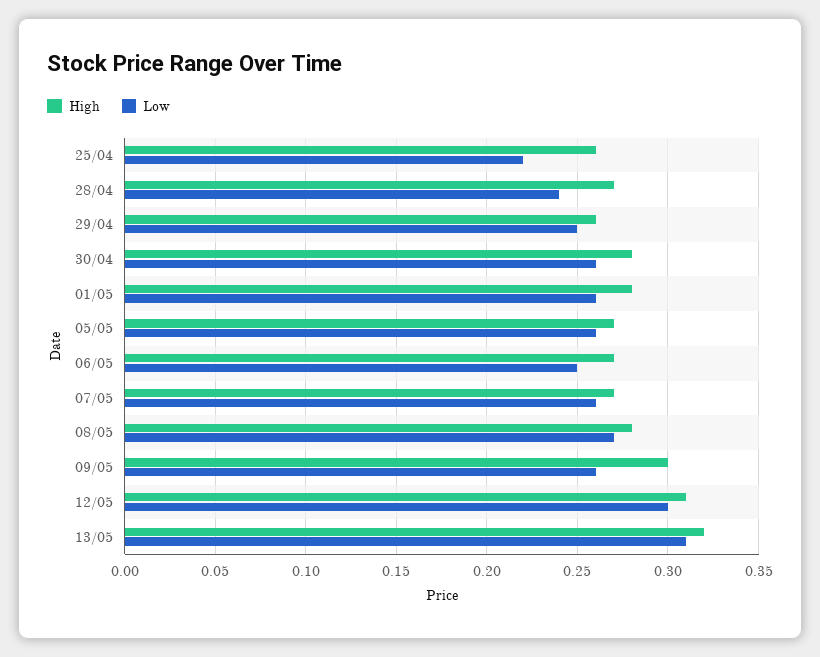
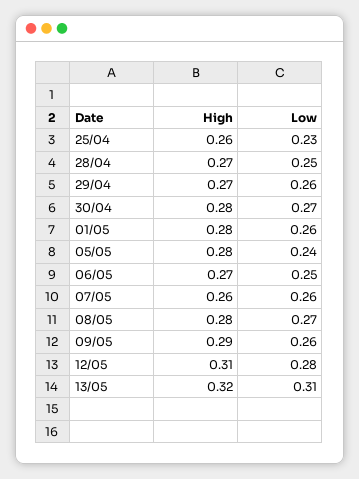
Low, 25/04: 0.22 -> 0.23
Low, 28/04: 0.24 -> 0.25
High, 29/04: 0.26 -> 0.27
Low, 29/04: 0.25 -> 0.26
Low, 30/04: 0.26 -> 0.27
High, 05/05: 0.27 -> 0.28
Low, 05/05: 0.26 -> 0.24
High, 07/05: 0.27 -> 0.26
High, 09/05: 0.3 -> 0.29
Low, 12/05: 0.3 -> 0.28

